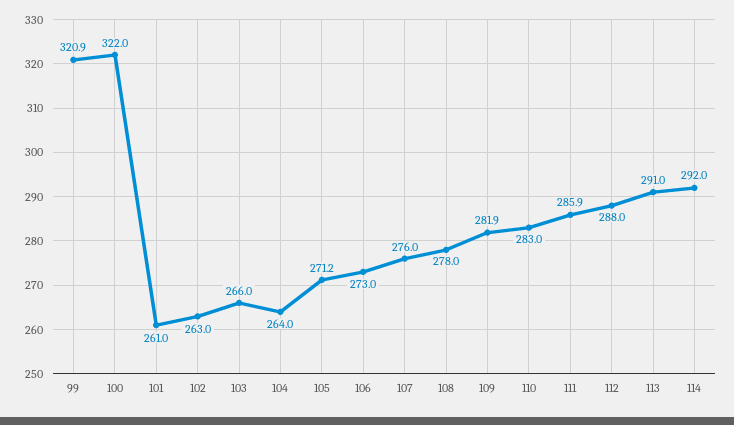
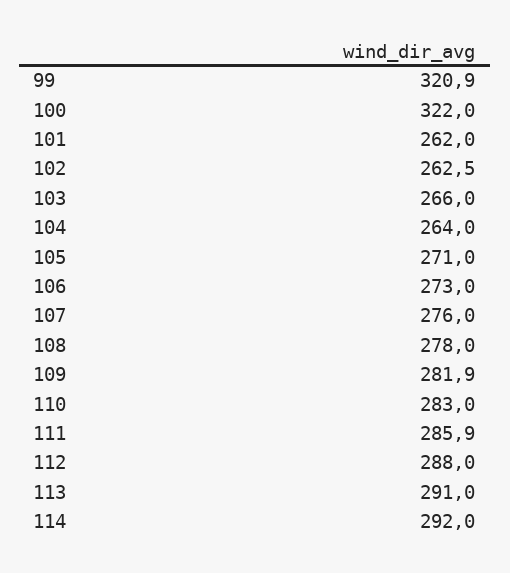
101: 261 -> 262
102: 263 -> 262.5
105: 271.2 -> 271

